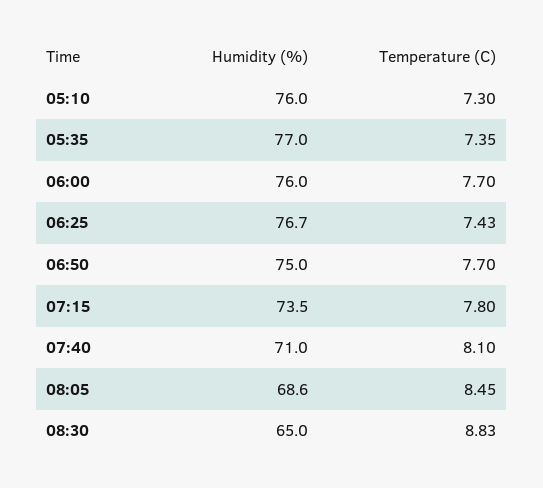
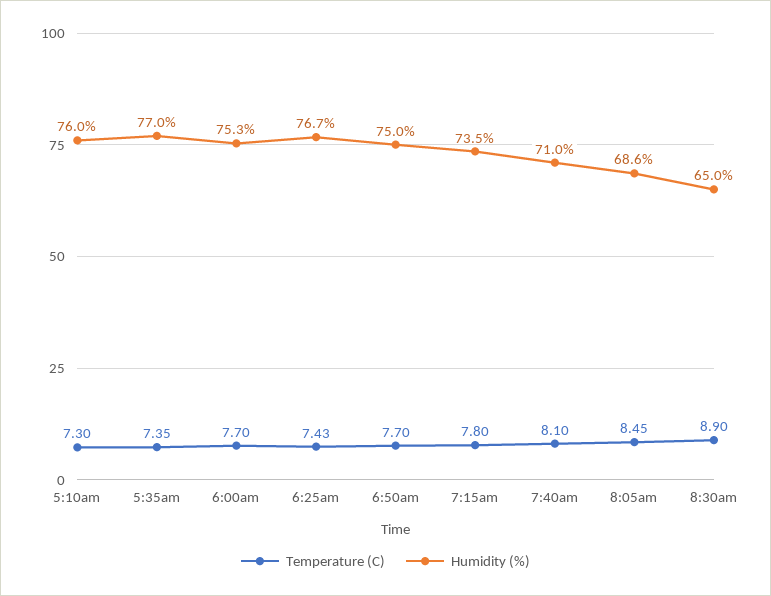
Humidity (%), 06:00: 76 -> 75.3
Temperature (C), 08:30: 8.83 -> 8.9

